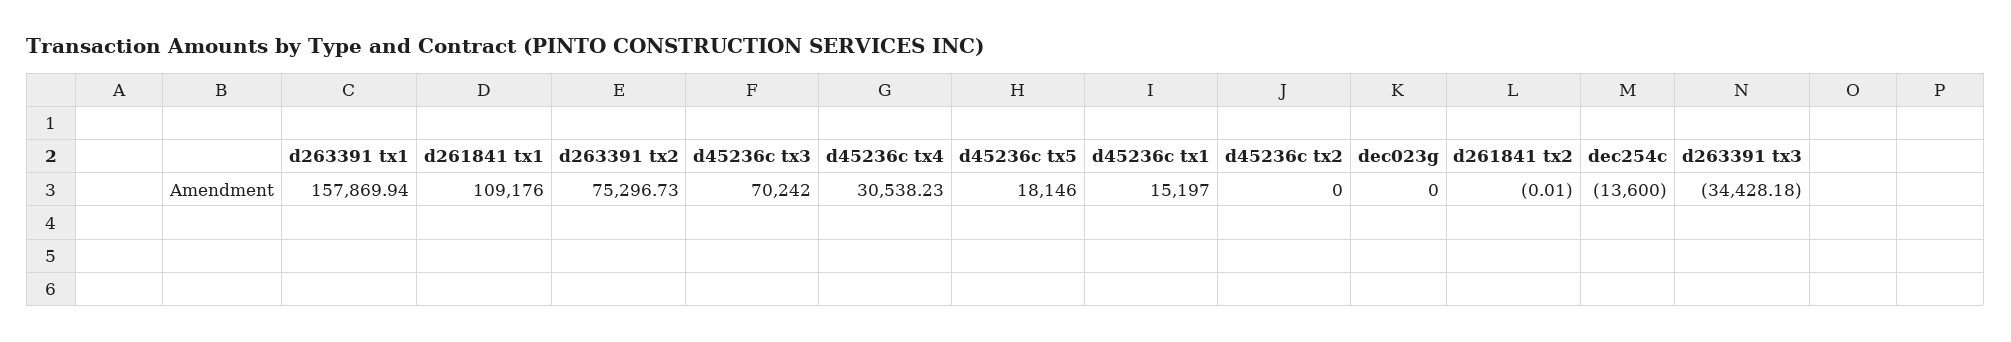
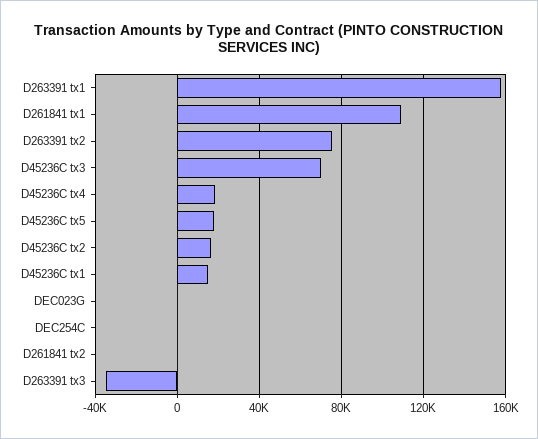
d45236c tx4: 30538.23 -> 20000
d45236c tx2: 0 -> 15000
dec254c: -13600 -> 0

